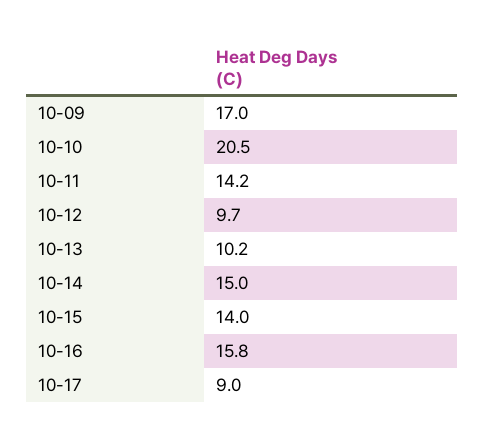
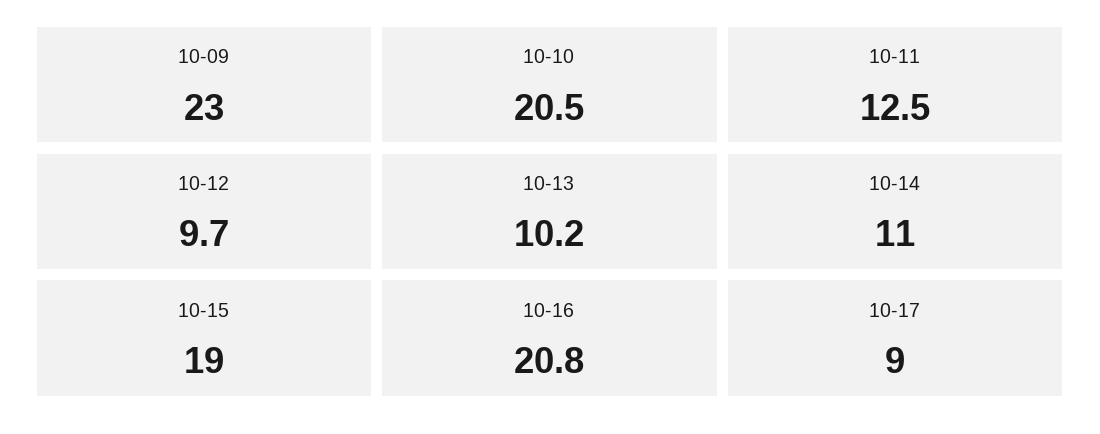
10-09: 17 -> 23
10-11: 14.2 -> 12.5
10-14: 15 -> 11
10-15: 14 -> 19
10-16: 15.8 -> 20.8

